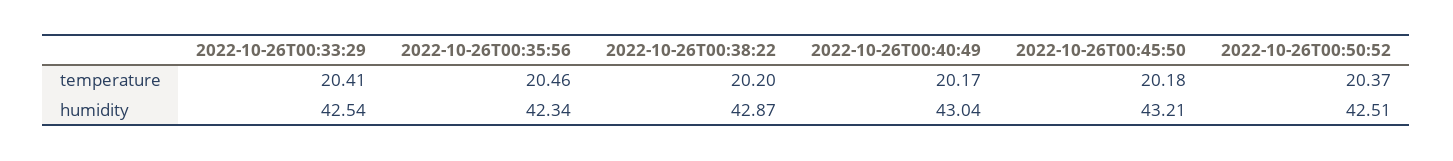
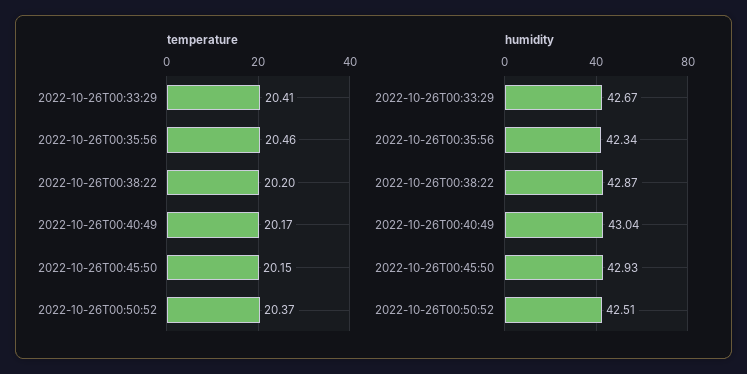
temperature, 2022-10-26T00:45:50: 20.18 -> 20.15
humidity, 2022-10-26T00:33:29: 42.54 -> 42.67
humidity, 2022-10-26T00:45:50: 43.21 -> 42.93

